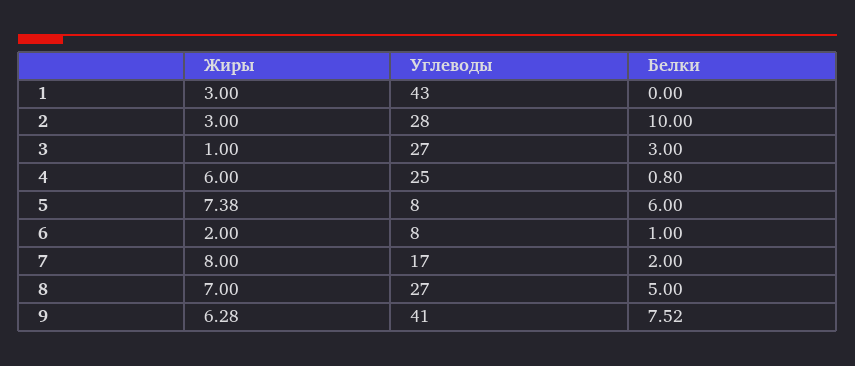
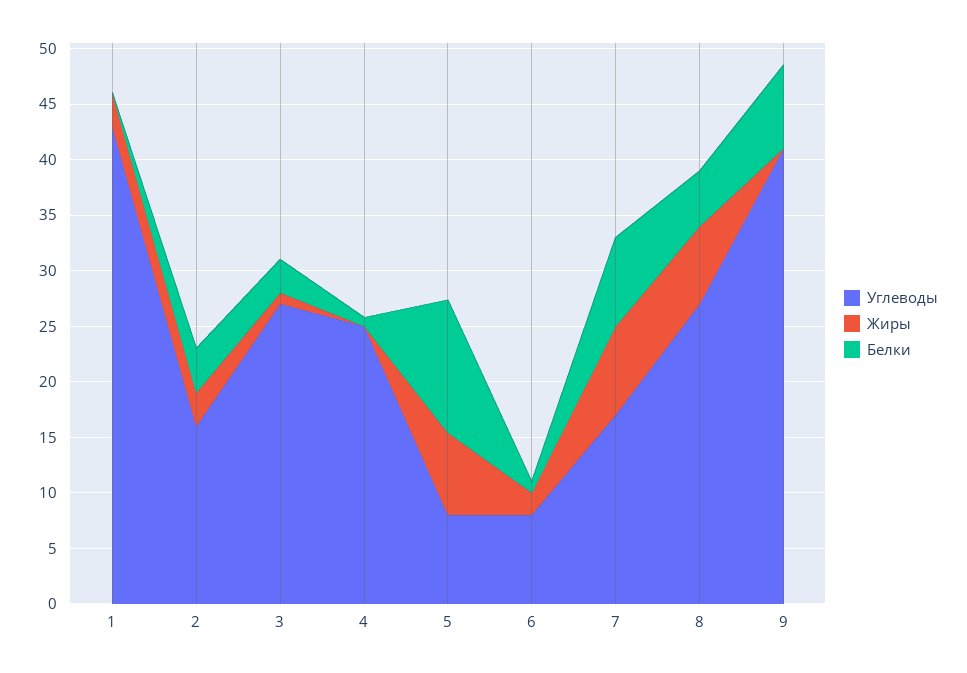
Углеводы, 2: 28 -> 16
Белки, 2: 10 -> 4
Жиры, 4: 6 -> 0
Белки, 5: 6 -> 12
Белки, 7: 2 -> 8
Жиры, 9: 6.28 -> 0

